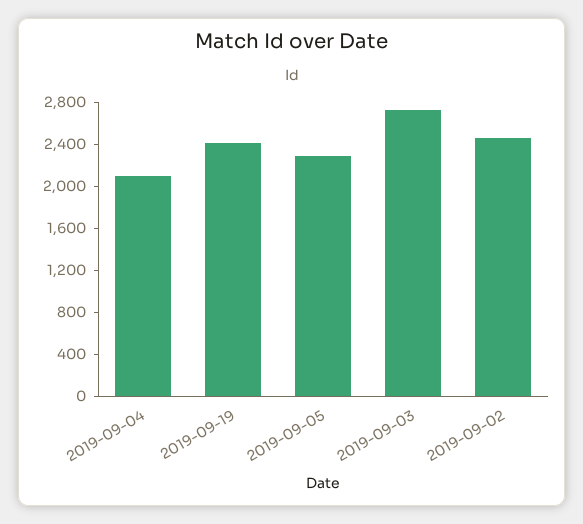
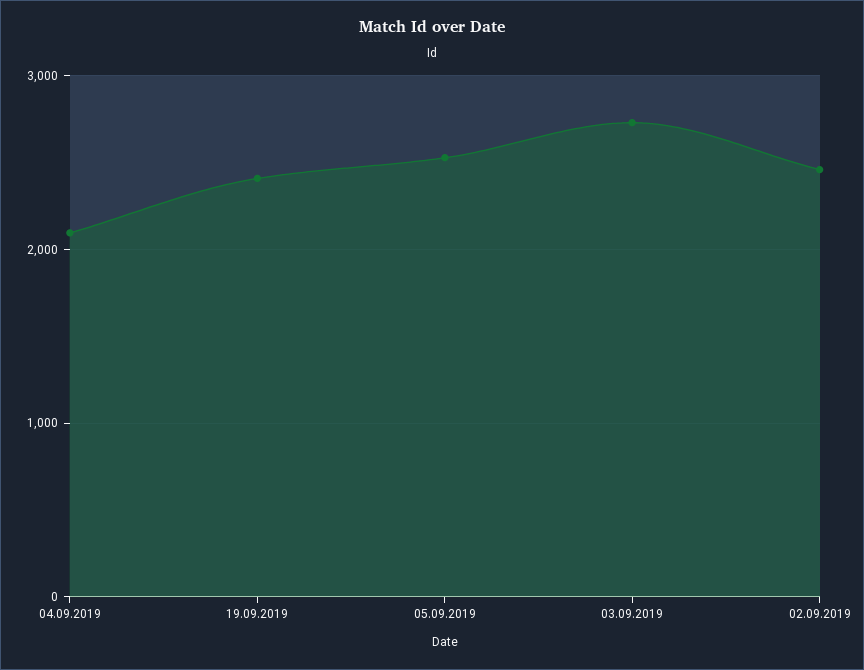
2019-09-05: 2300 -> 2500

